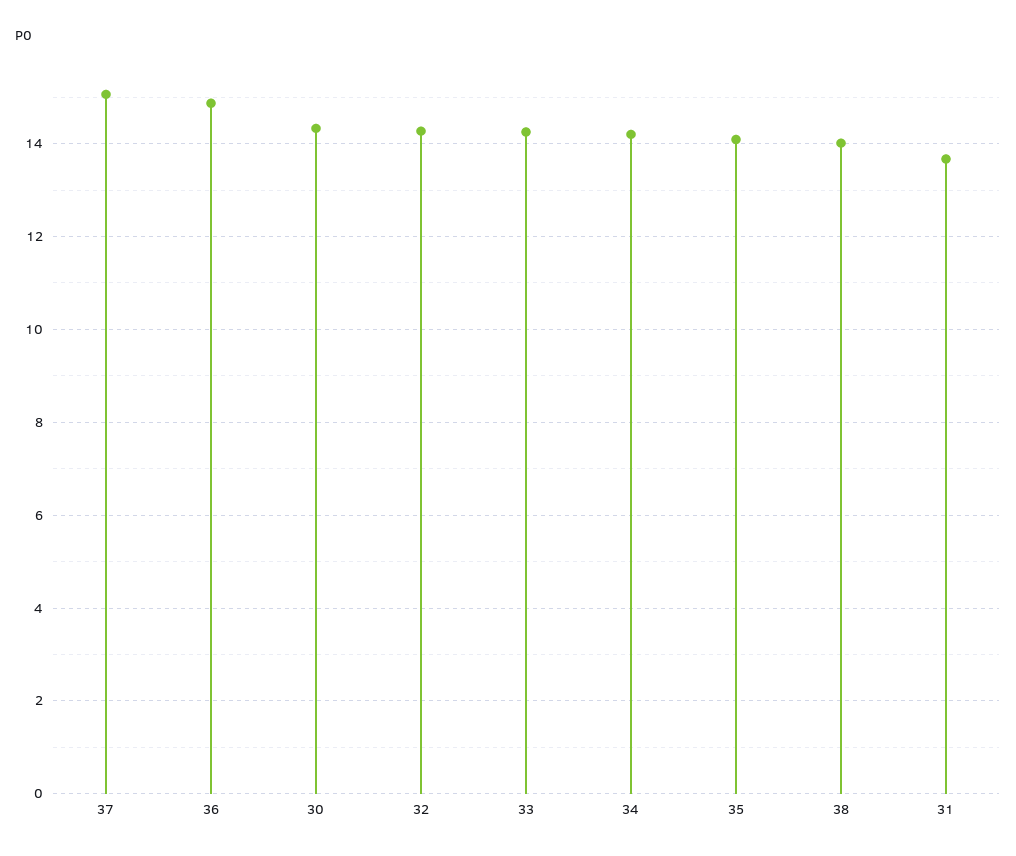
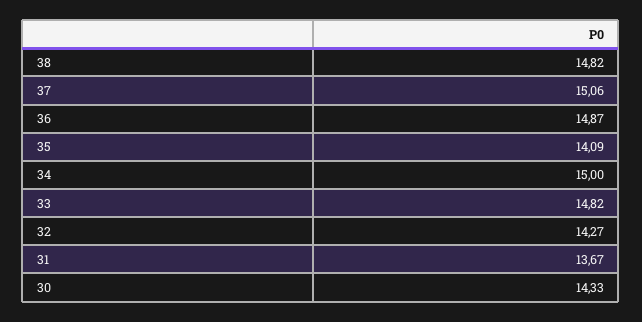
33: 14.2 -> 14.82
34: 14.2 -> 15
38: 14 -> 14.82

